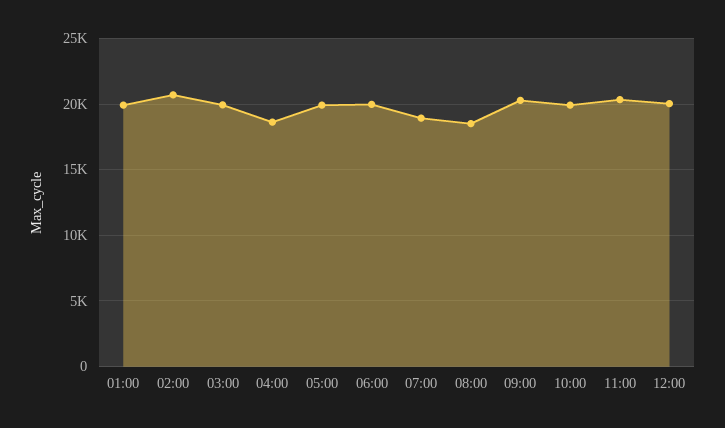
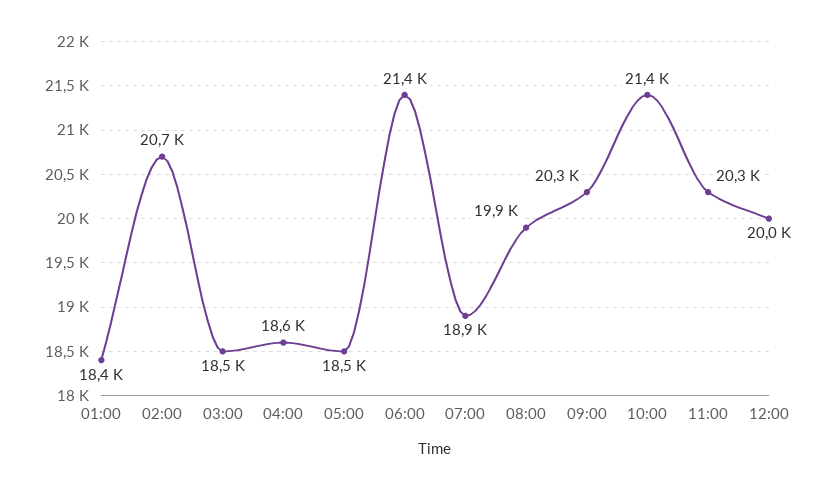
01:00: 20000 -> 18400
03:00: 20000 -> 18500
05:00: 20000 -> 18500
06:00: 20000 -> 21400
08:00: 18500 -> 19900
10:00: 20000 -> 21400

